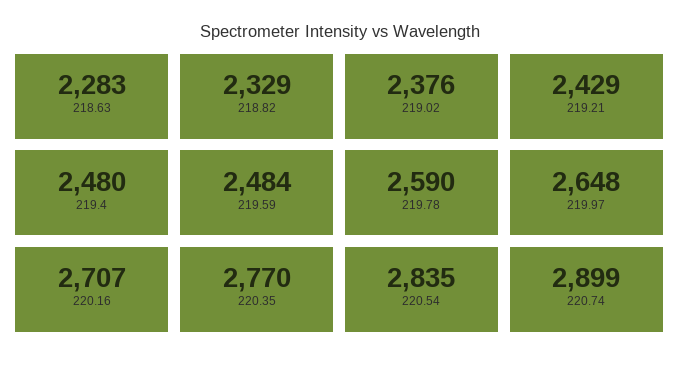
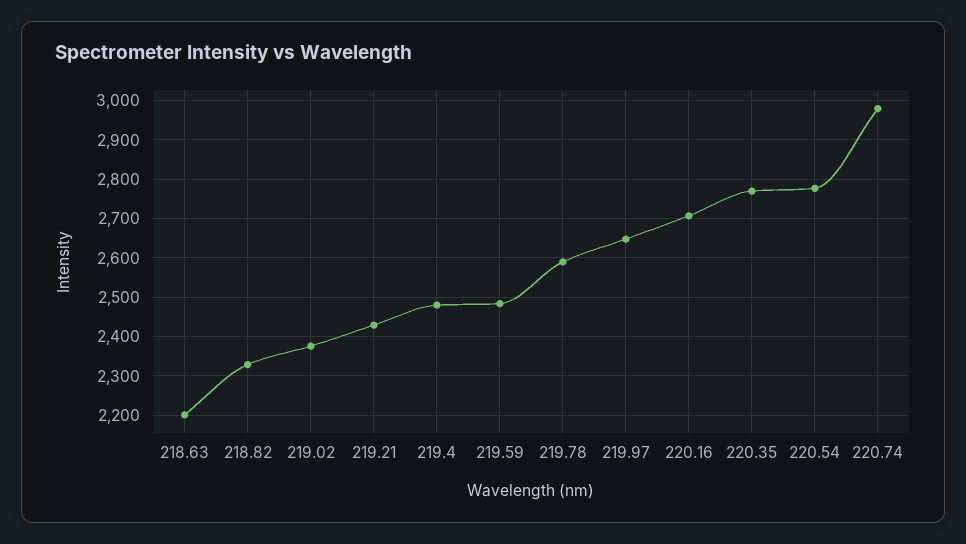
218.63: 2283 -> 2200
220.54: 2835 -> 2780
220.74: 2899 -> 2980

